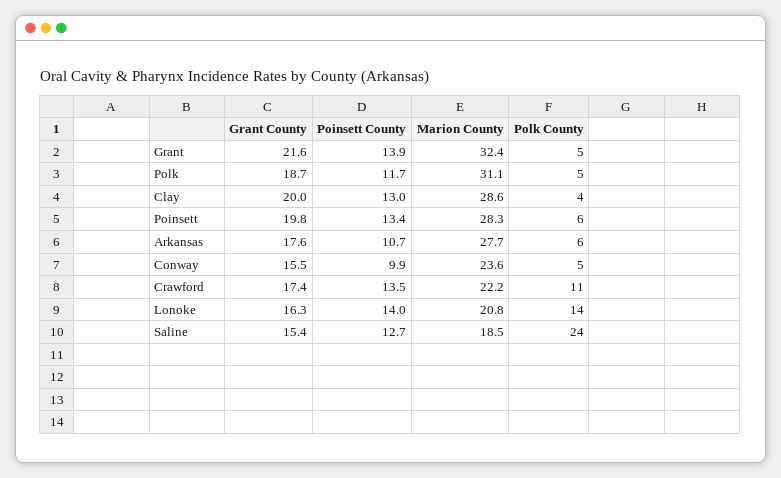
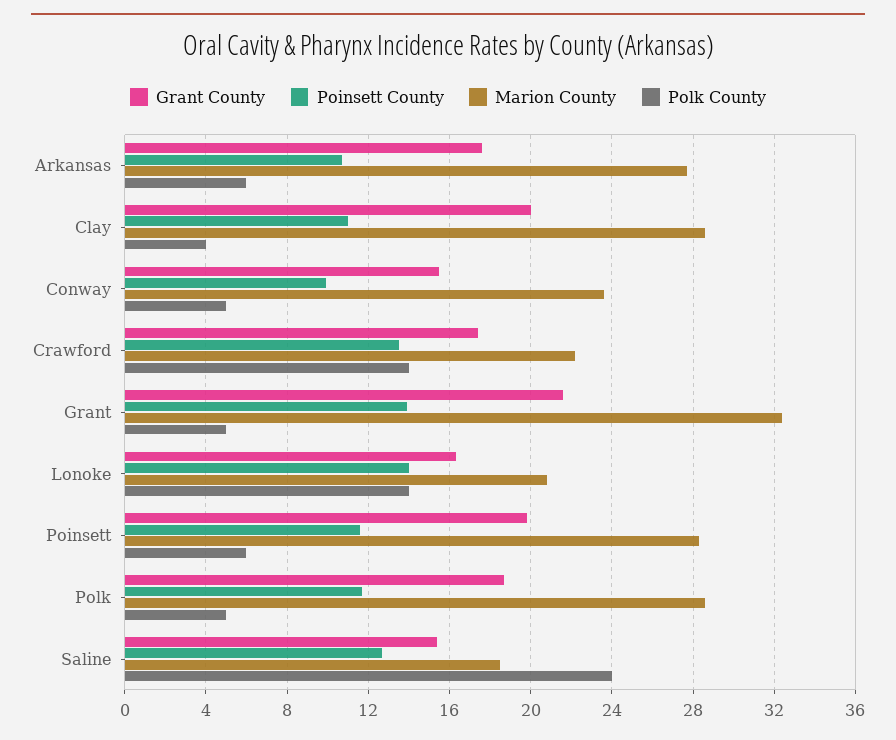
Marion County, Polk: 31.1 -> 28.5
Poinsett County, Clay: 13 -> 11
Poinsett County, Poinsett: 13.4 -> 11.5
Polk County, Crawford: 11 -> 14

